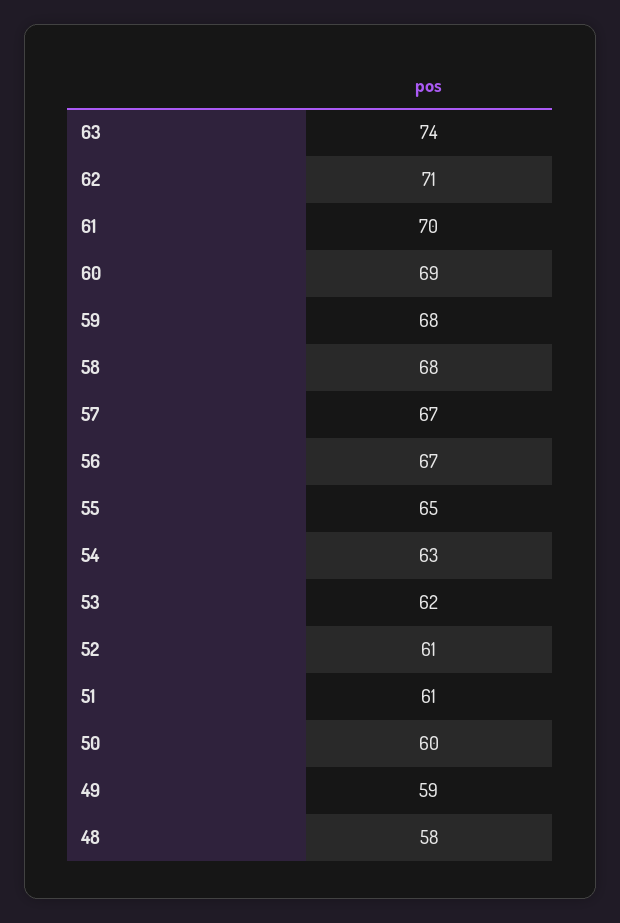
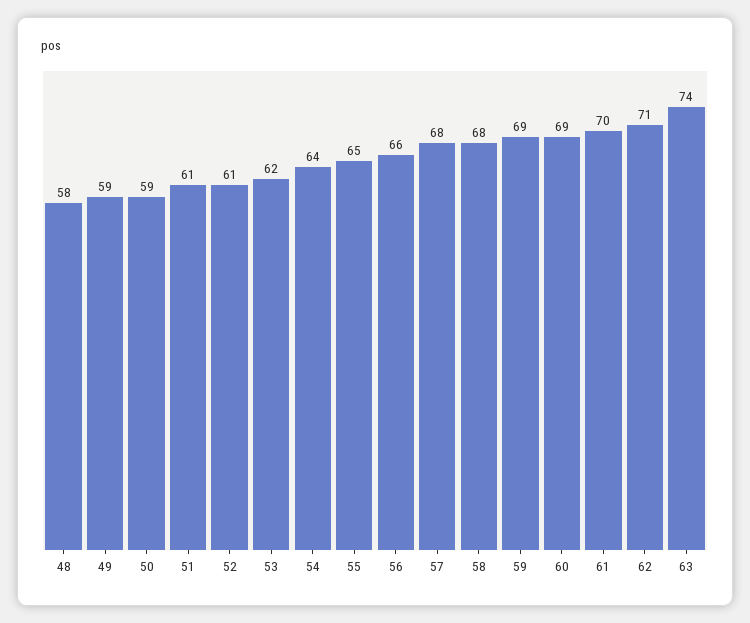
59: 68 -> 69
57: 67 -> 68
56: 67 -> 66
54: 63 -> 64
50: 60 -> 59

